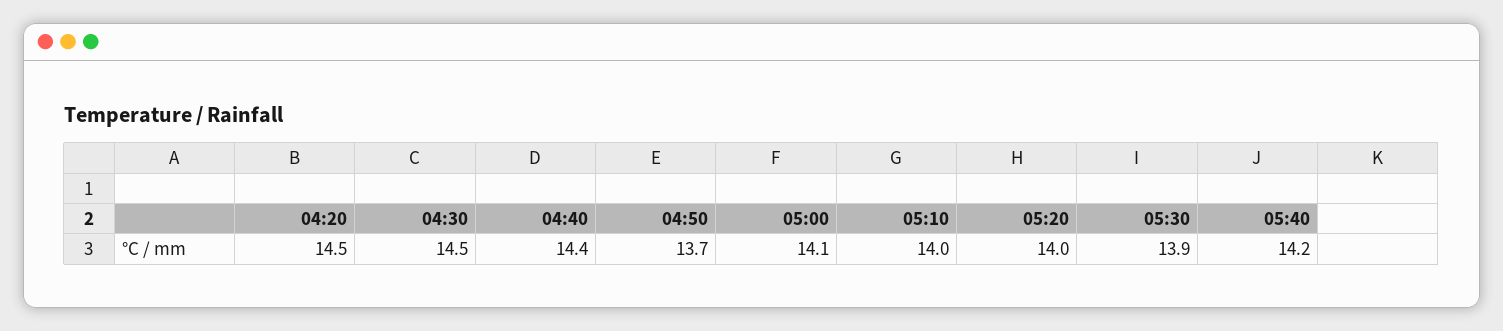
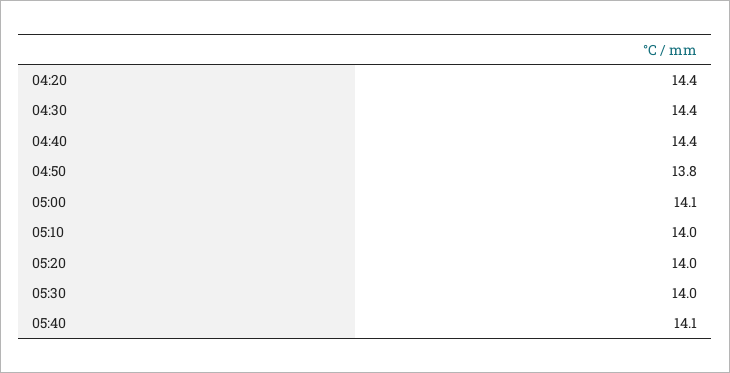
04:20: 14.5 -> 14.4
04:30: 14.5 -> 14.4
04:50: 13.7 -> 13.8
05:30: 13.9 -> 14
05:40: 14.2 -> 14.1

